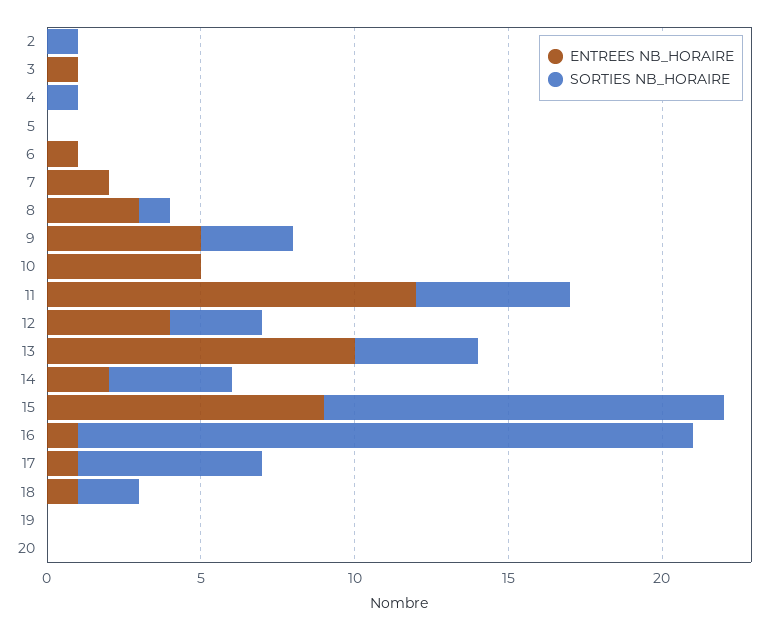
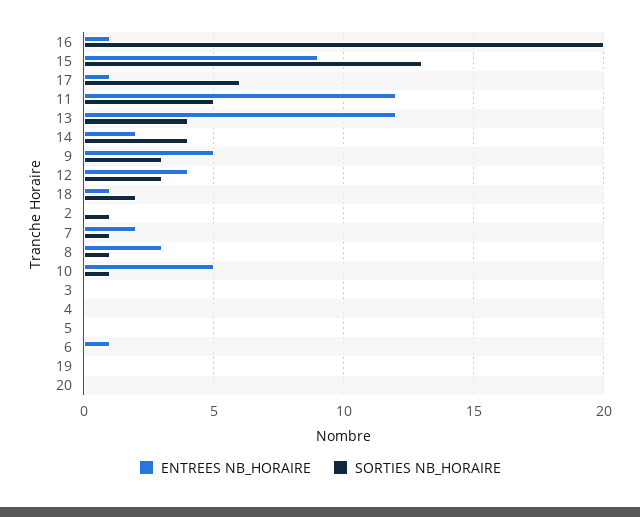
ENTREES NB_HORAIRE, 3: 1 -> 0
SORTIES NB_HORAIRE, 4: 1 -> 0
SORTIES NB_HORAIRE, 7: 0 -> 1
SORTIES NB_HORAIRE, 10: 0 -> 1
ENTREES NB_HORAIRE, 13: 10 -> 12

